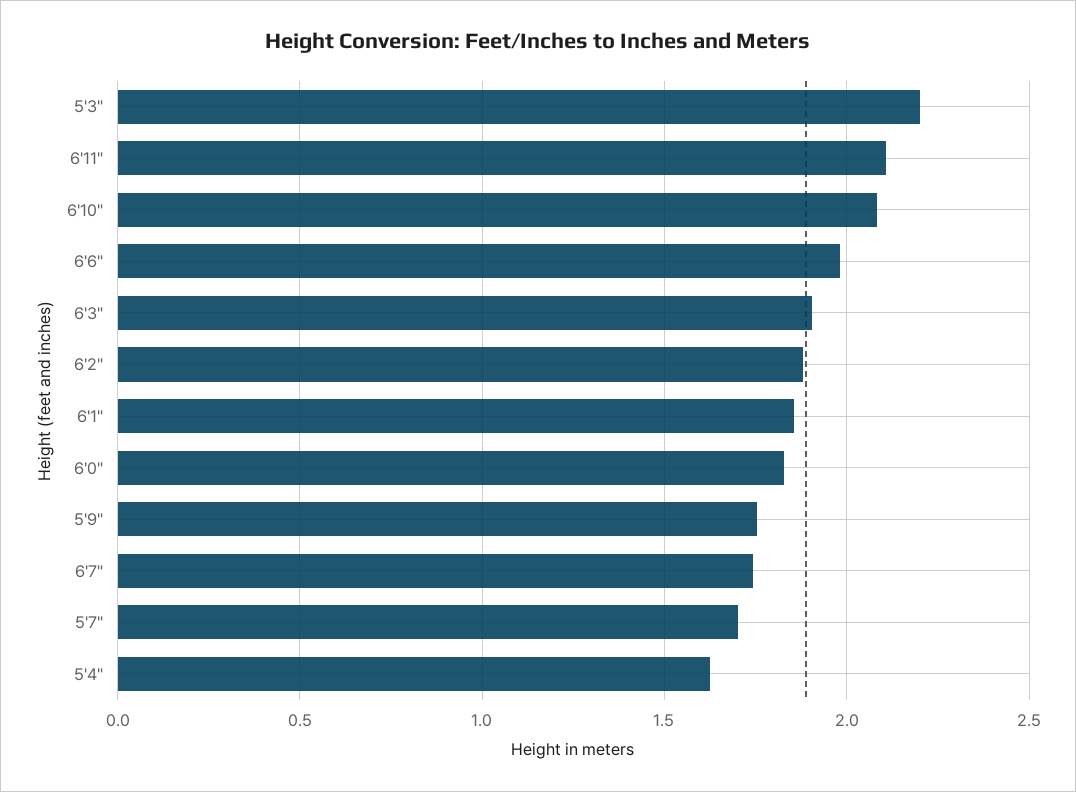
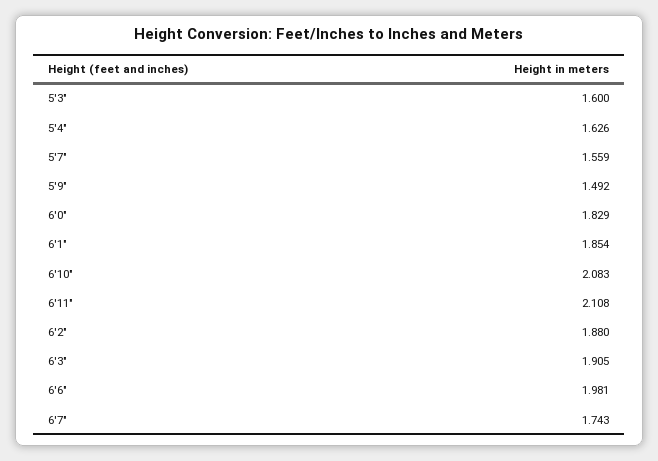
5'3": 2.2 -> 1.6
5'9": 1.75 -> 1.492
5'7": 1.7 -> 1.559

